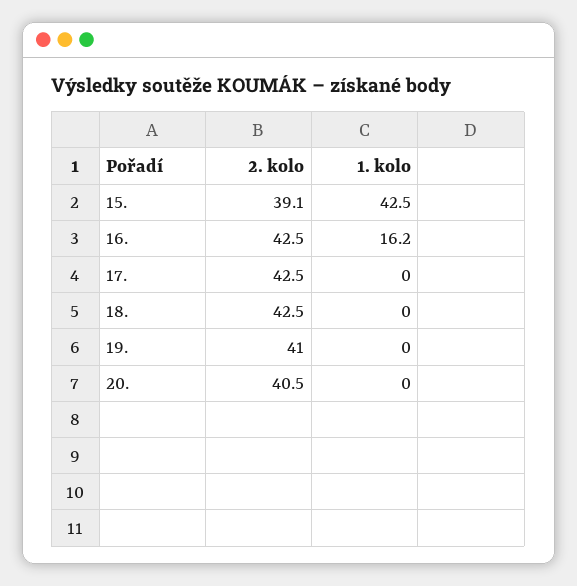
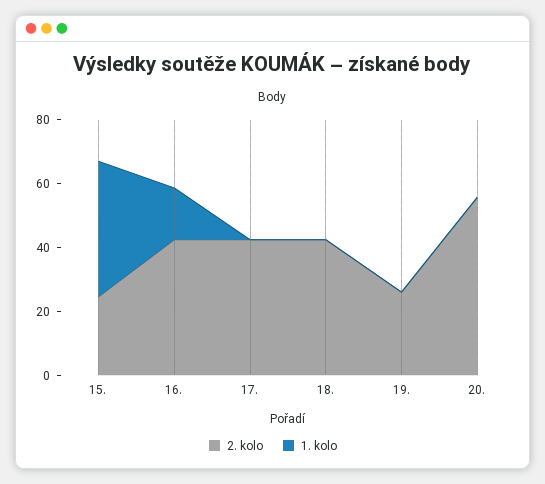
2. kolo, 15.: 39.1 -> 25
2. kolo, 19.: 41 -> 25
2. kolo, 20.: 40.5 -> 55

